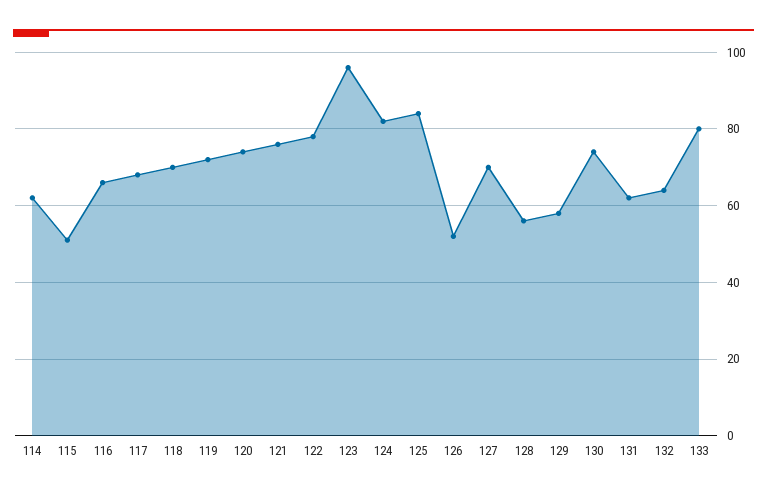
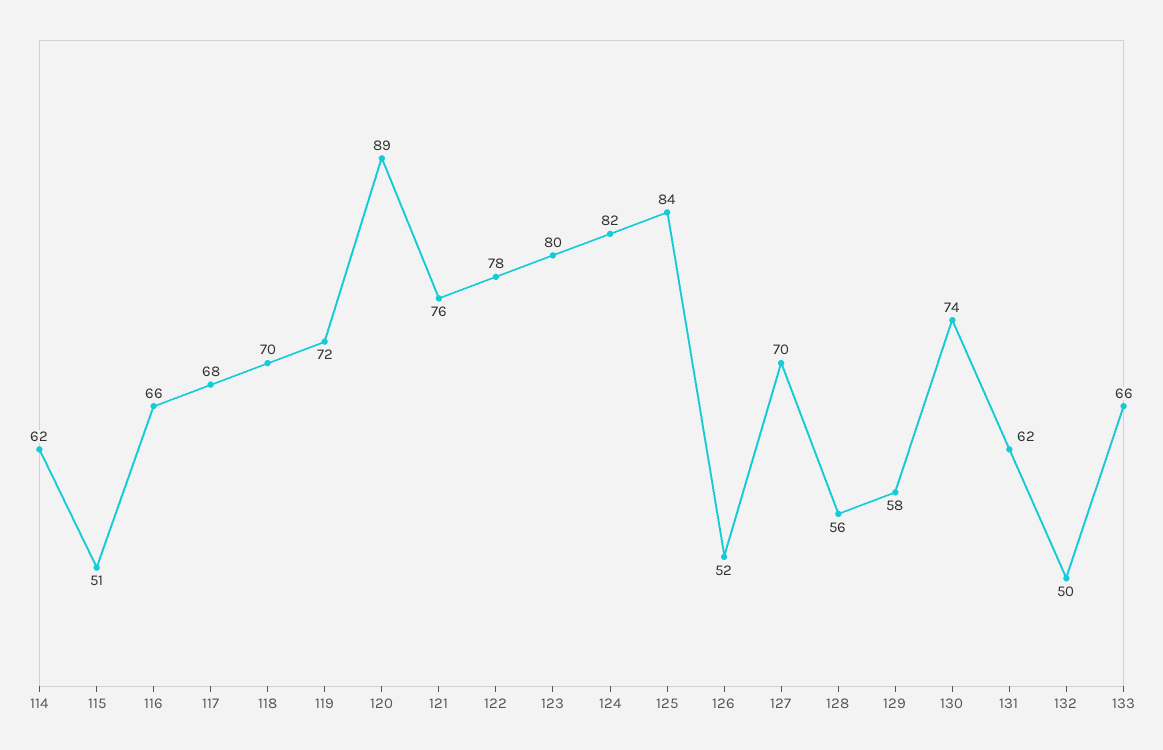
120: 75 -> 89
123: 95 -> 80
132: 65 -> 50
133: 80 -> 66

